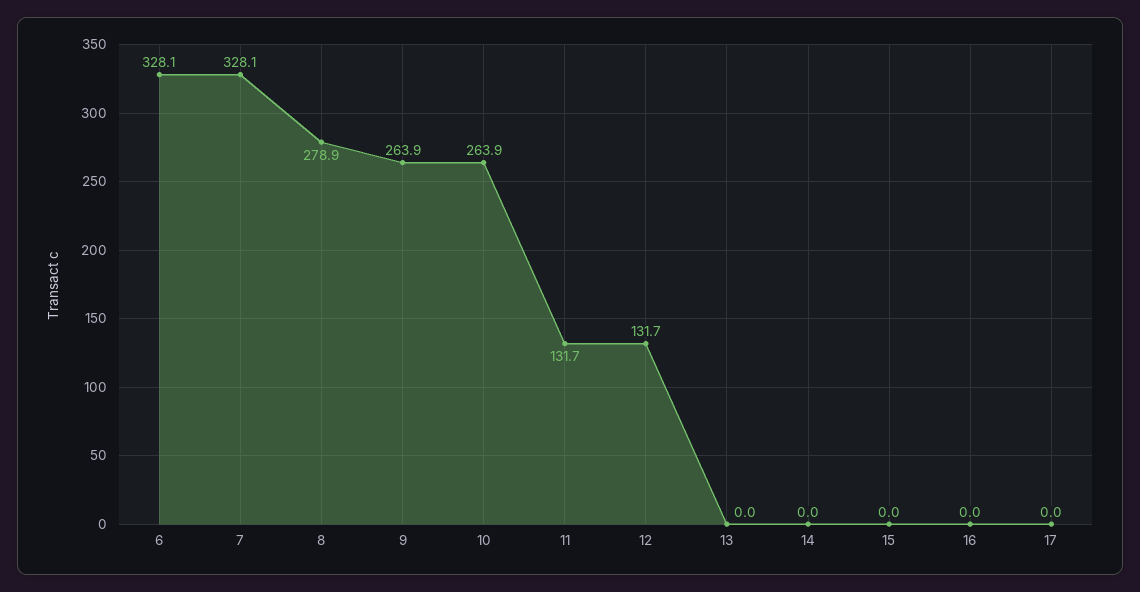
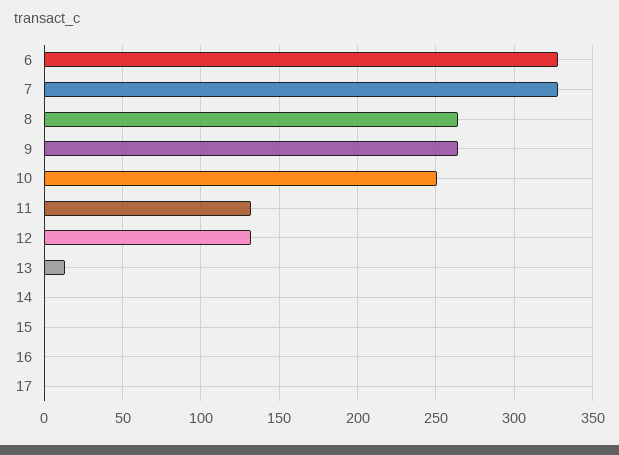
8: 278.9 -> 265
10: 263.9 -> 250
13: 0 -> 15

